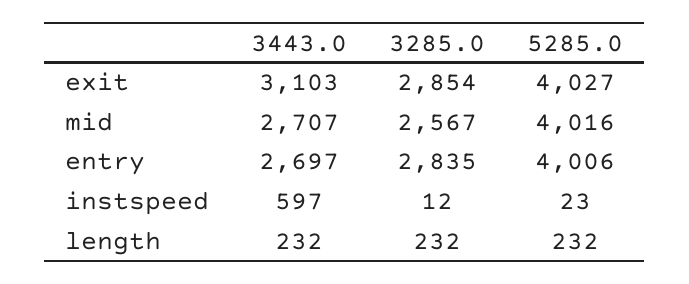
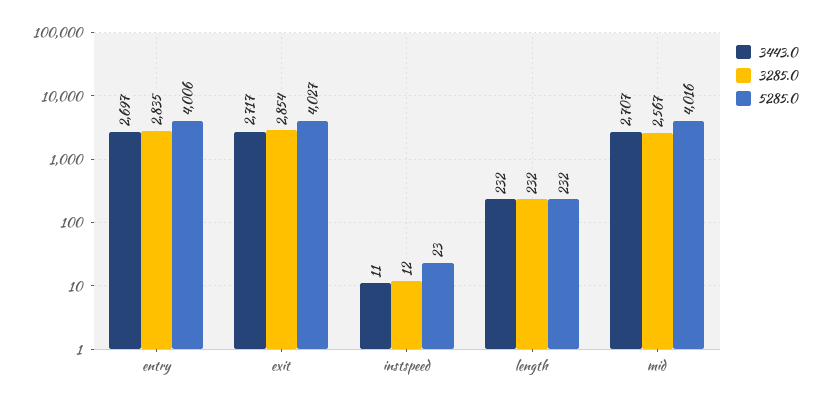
3443.0, exit: 3103 -> 2717
3443.0, instspeed: 597 -> 11

